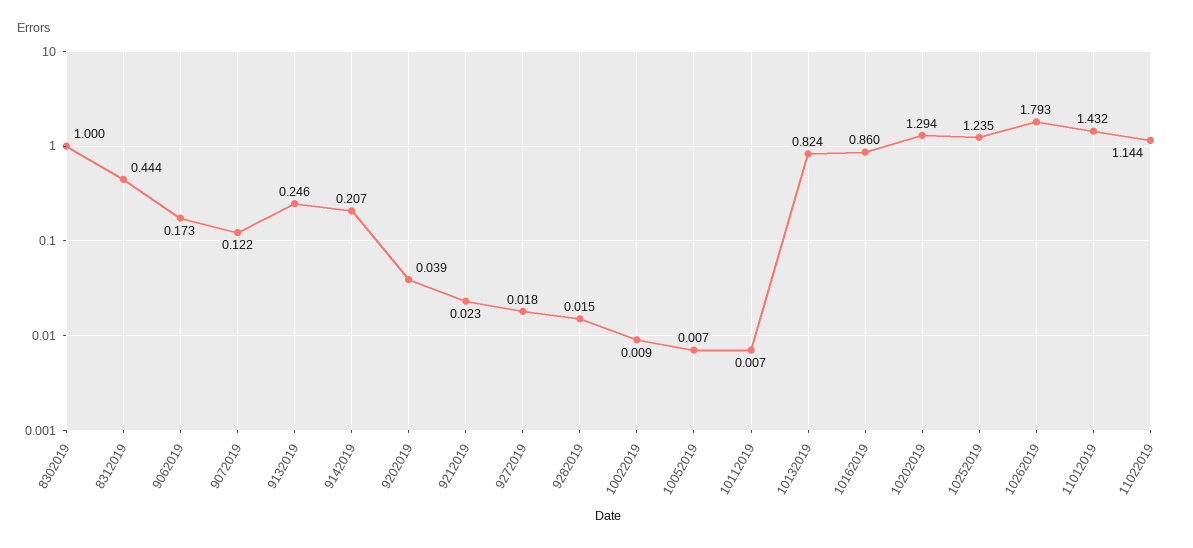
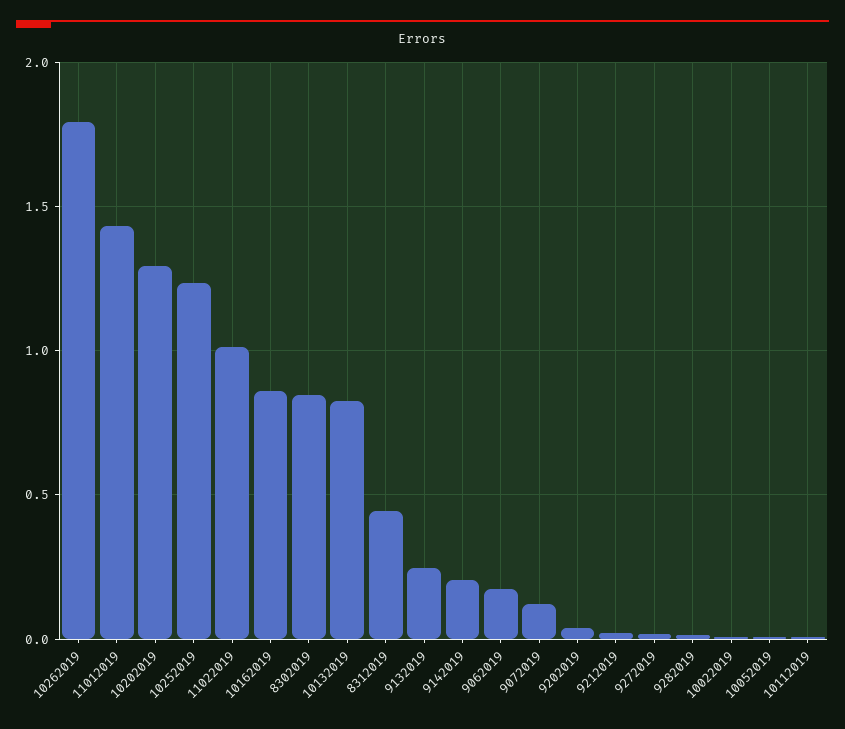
8302019: 1 -> 0.85
11022019: 1.144 -> 1

